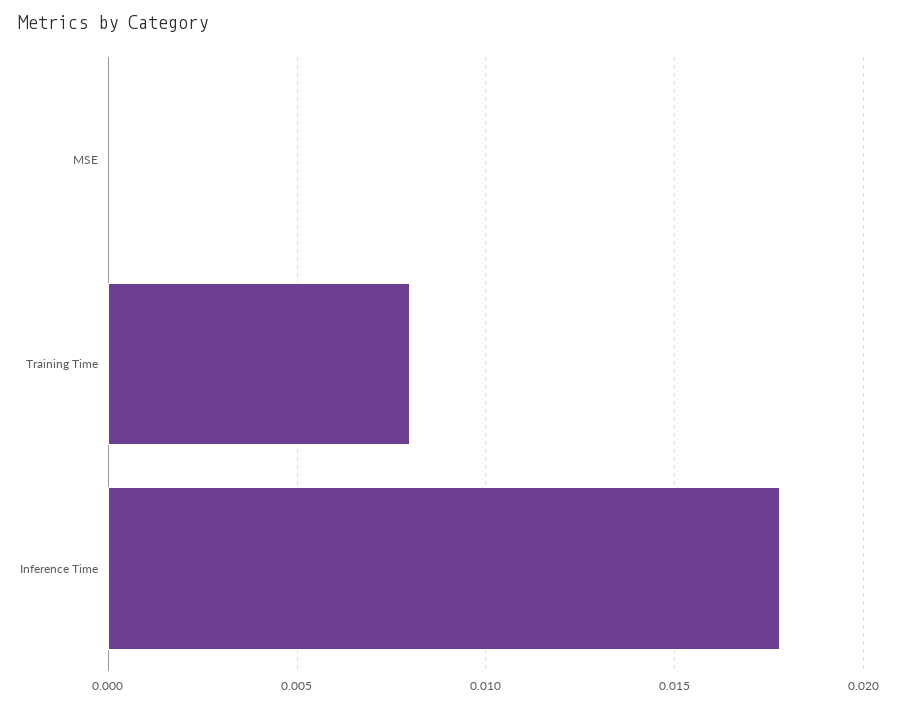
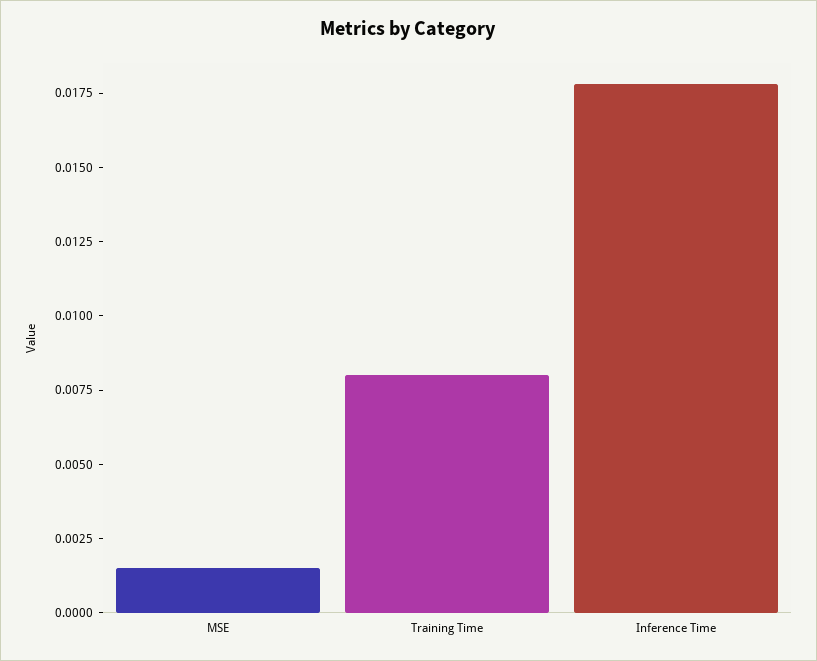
MSE: 0 -> 0.0015

